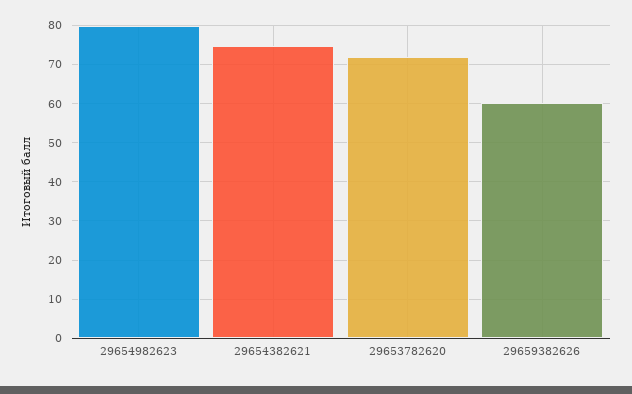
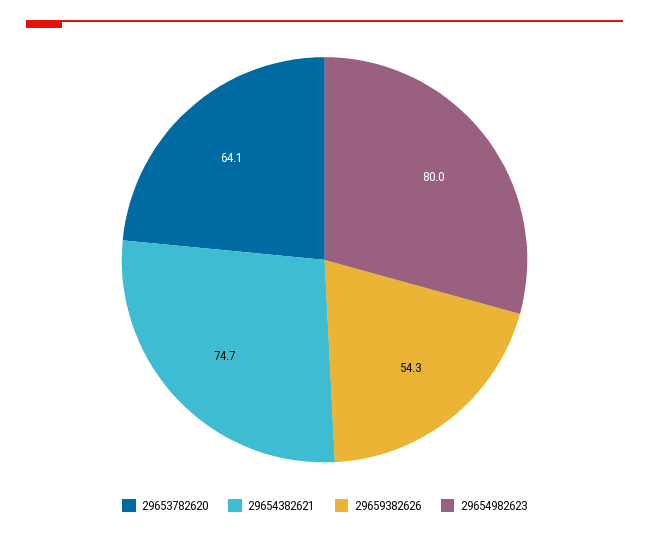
29653782620: 72 -> 64.1
29659382626: 60 -> 54.3

